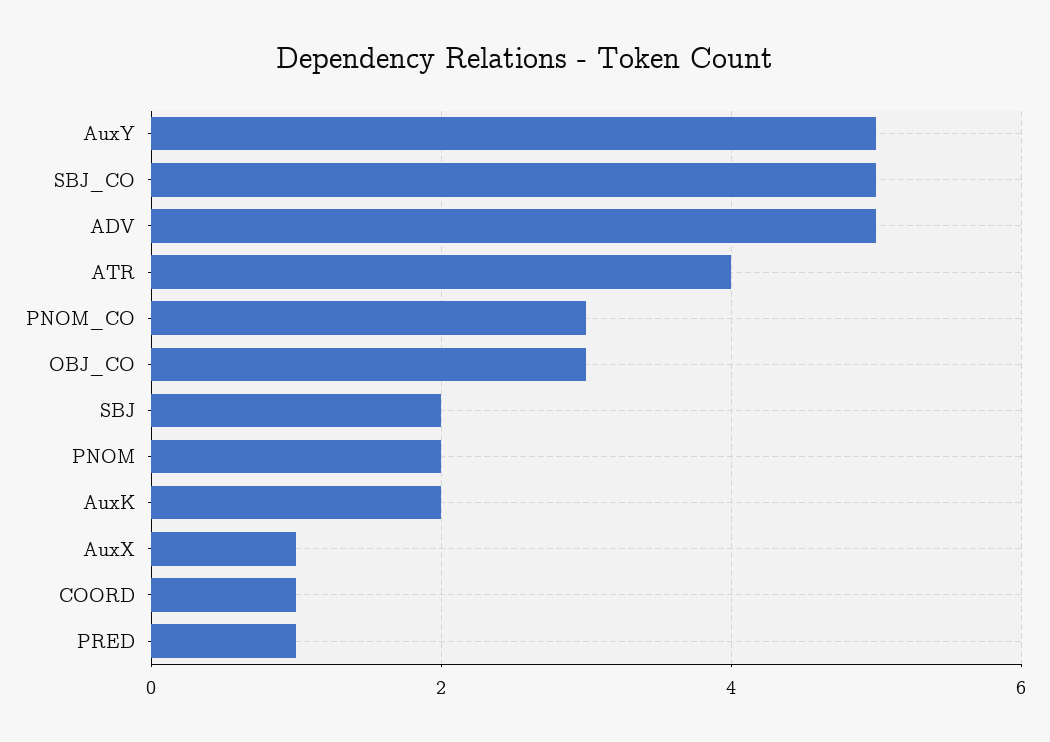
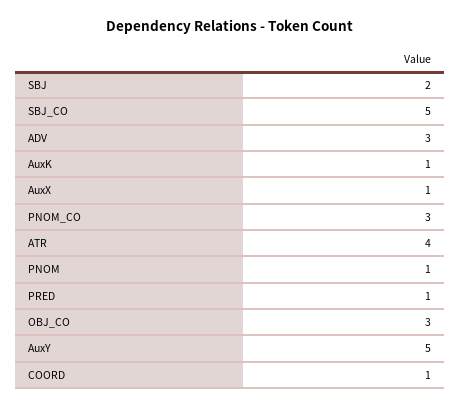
ADV: 5 -> 3
PNOM: 2 -> 1
AuxK: 2 -> 1

